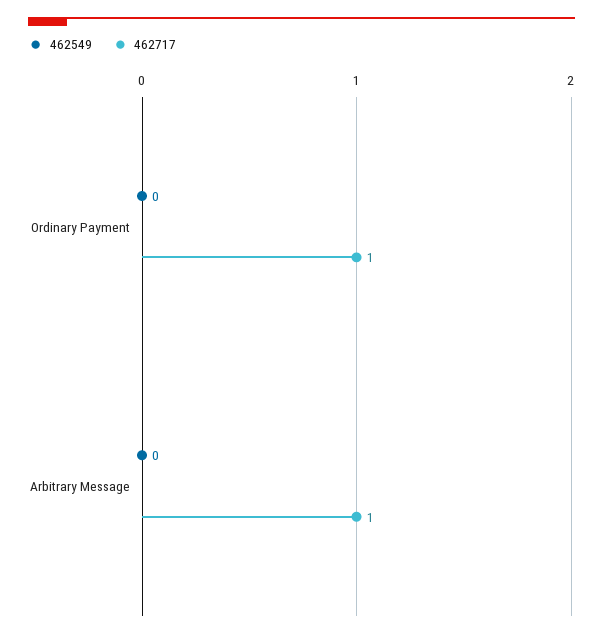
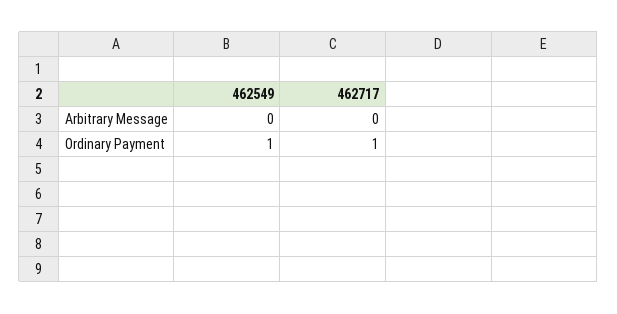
462549, Ordinary Payment: 0 -> 1
462717, Arbitrary Message: 1 -> 0

